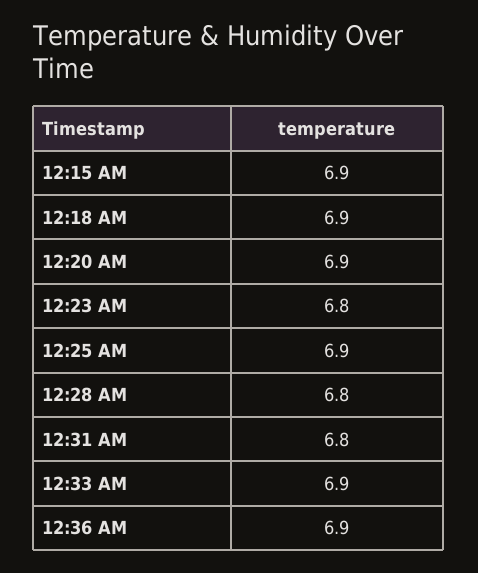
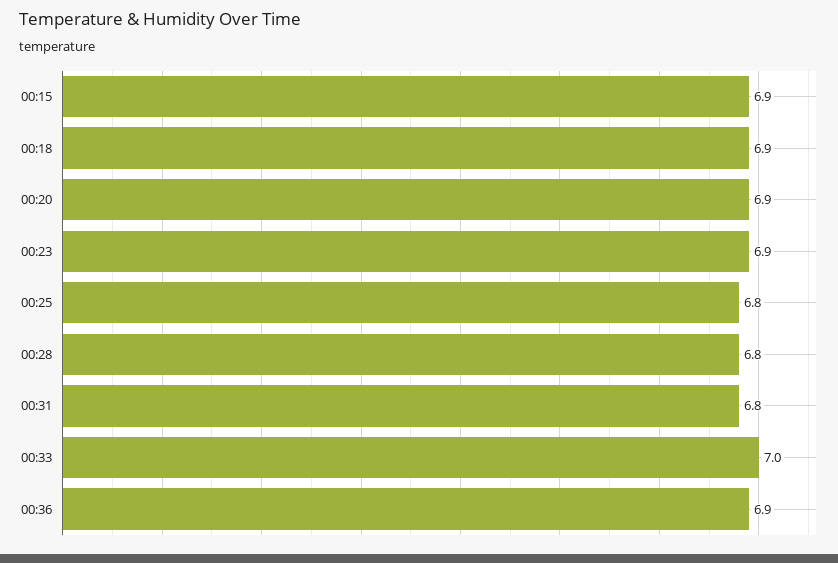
12:23 AM: 6.8 -> 6.9
12:25 AM: 6.9 -> 6.8
12:33 AM: 6.9 -> 7

